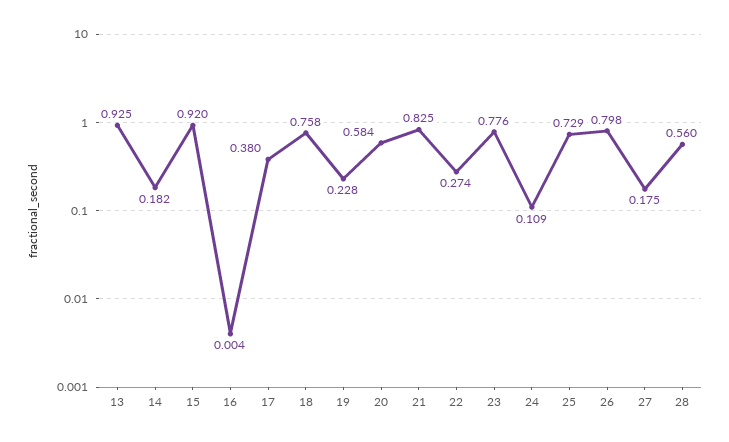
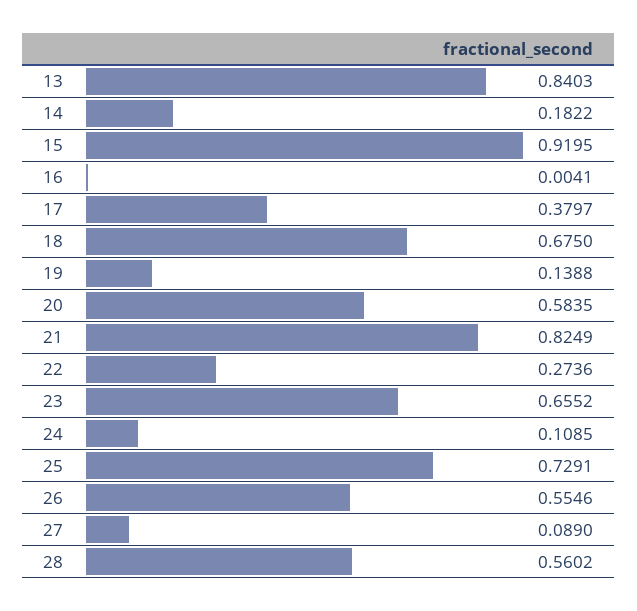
13: 0.925 -> 0.8403
18: 0.758 -> 0.675
19: 0.228 -> 0.1388
23: 0.776 -> 0.6552
26: 0.798 -> 0.5546
27: 0.175 -> 0.089

